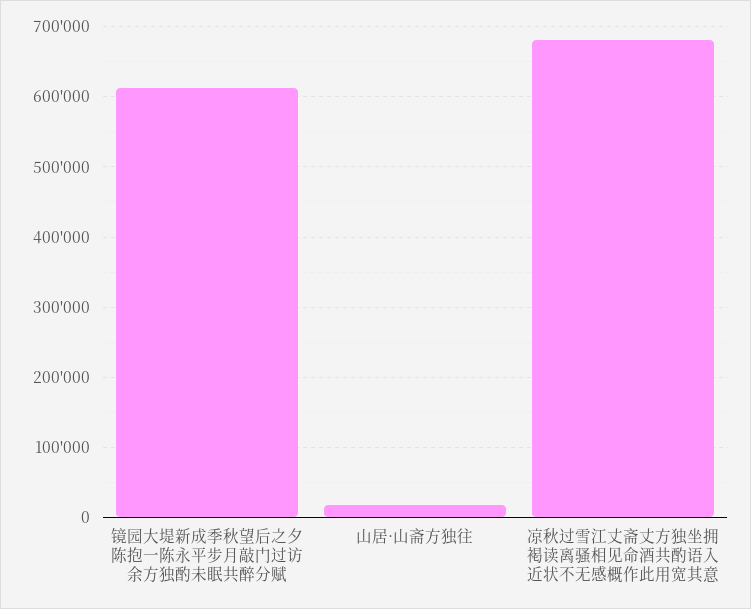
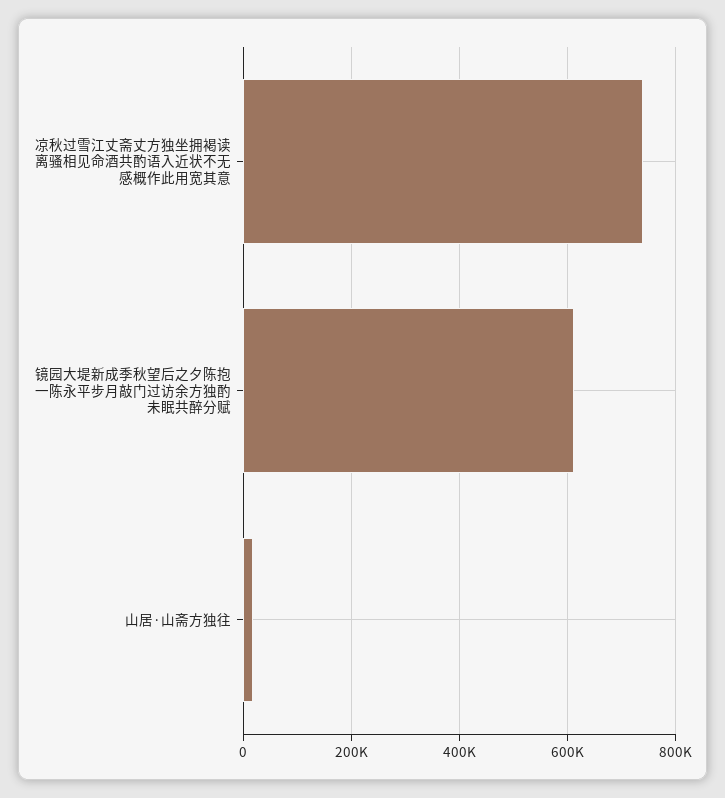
凉秋过雪江丈斋丈方独坐拥褐读离骚相见命酒共酌语入近状不无感概作此用宽其意: 680000 -> 740000

